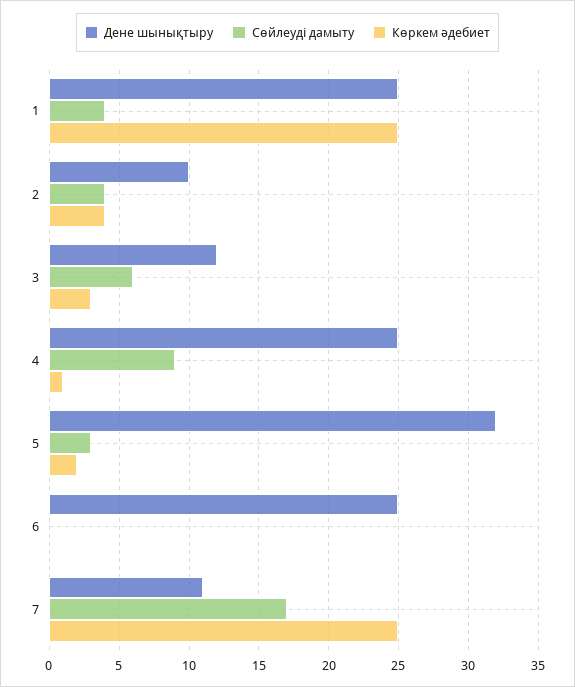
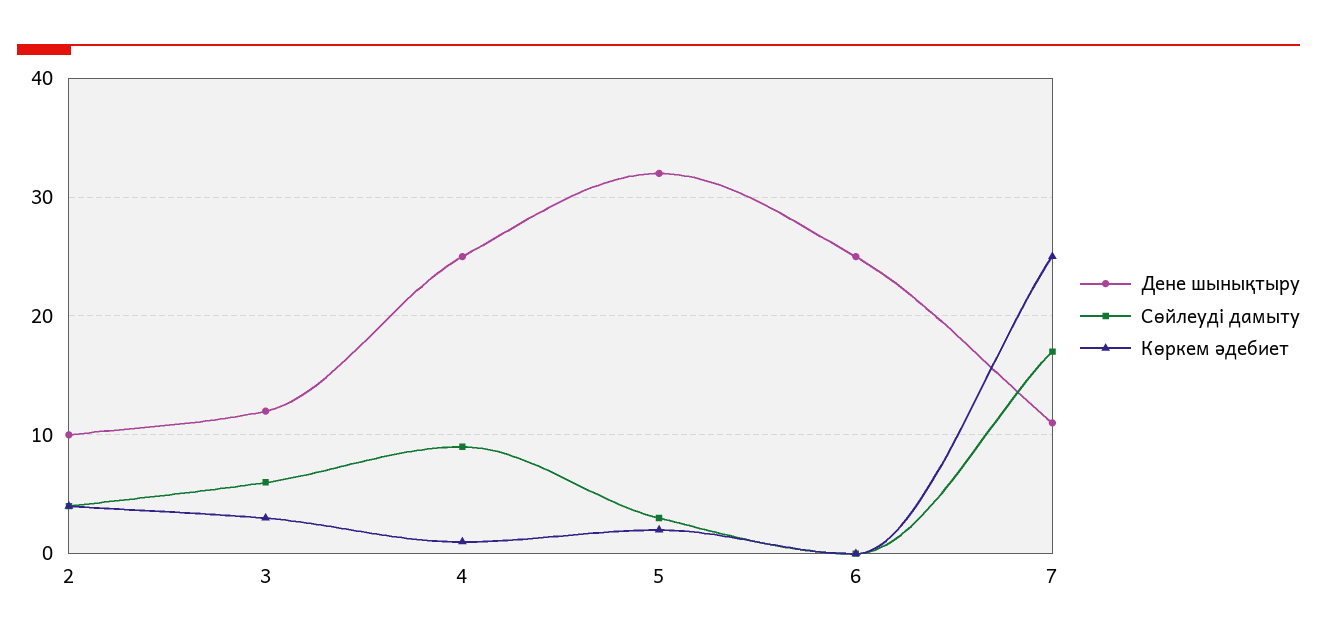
Дене шынықтыру, 1: 25 -> none
Сөйлеуді дамыту, 1: 4 -> none
Көркем әдебиет, 1: 25 -> none

